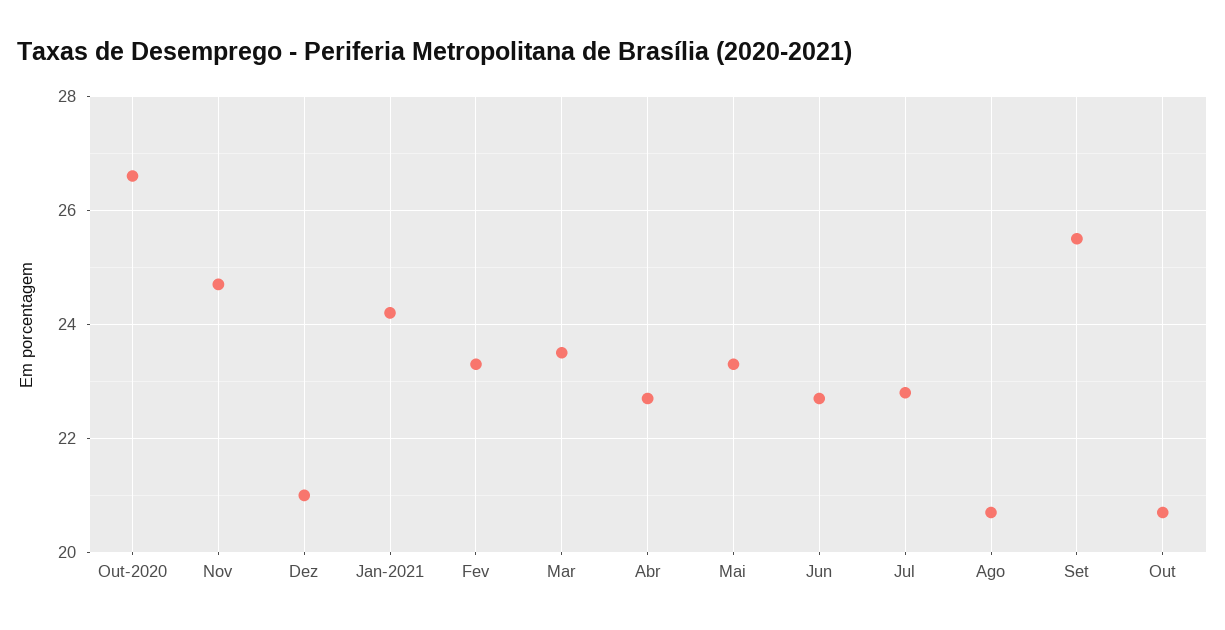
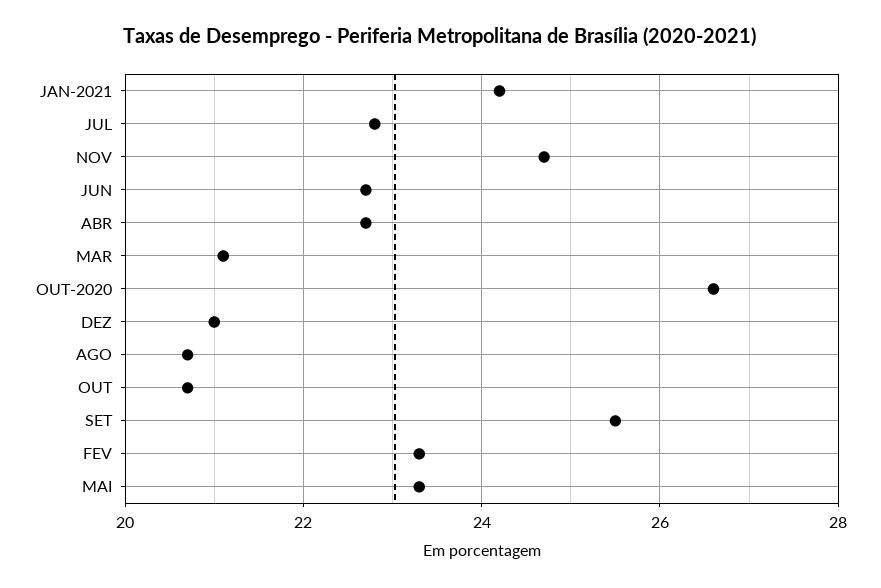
Mar: 23.5 -> 21

